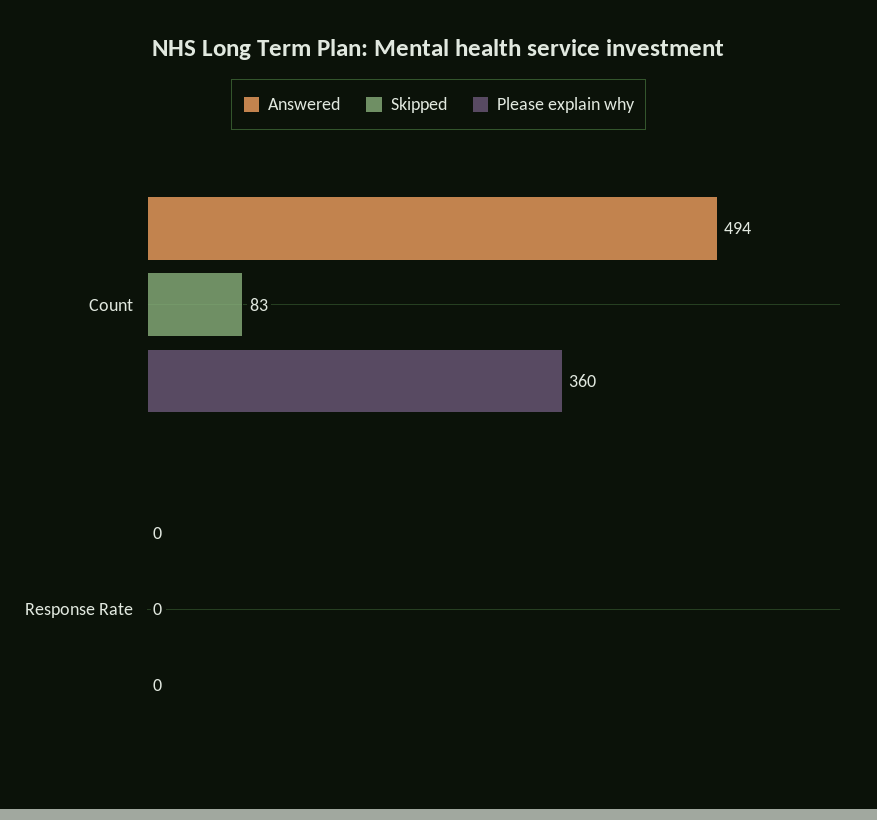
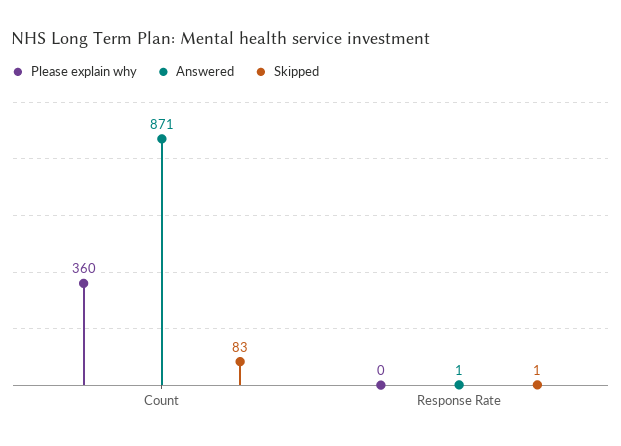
Answered, Count: 494 -> 871
Answered, Response Rate: 0 -> 1
Skipped, Response Rate: 0 -> 1

